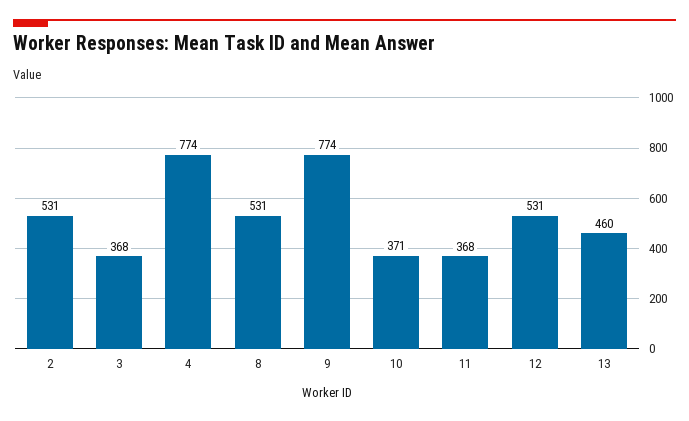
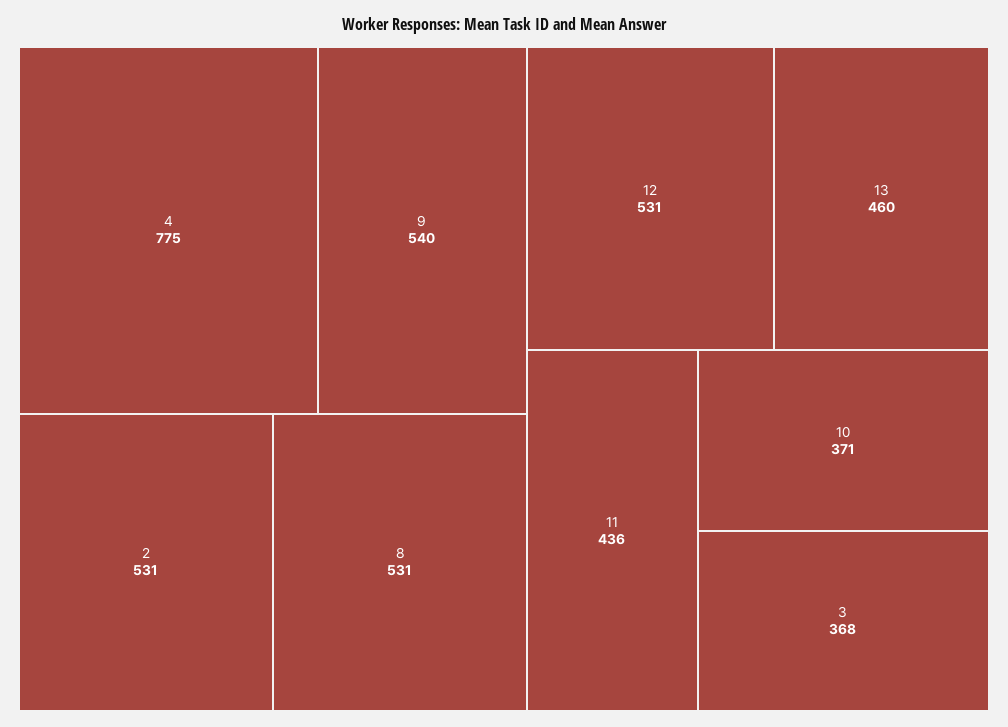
4: 774 -> 775
9: 774 -> 540
11: 368 -> 436

